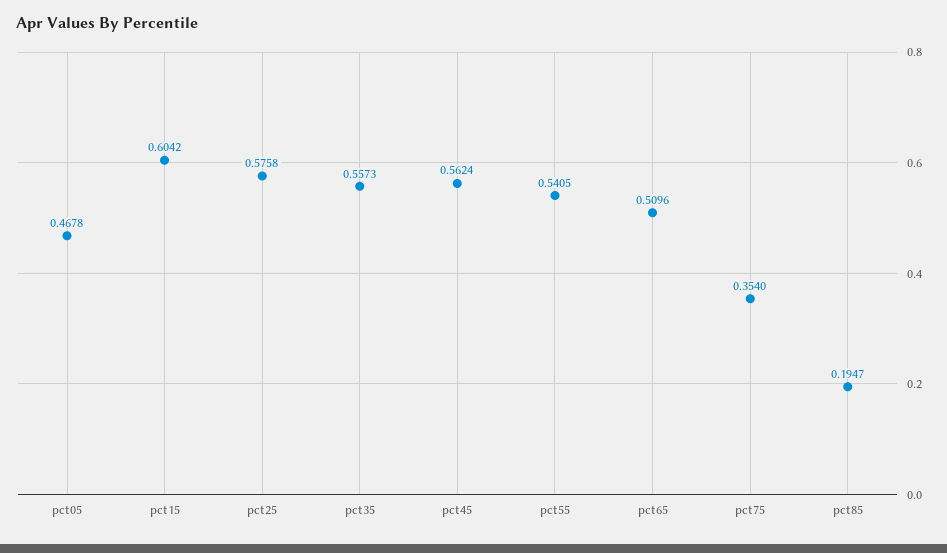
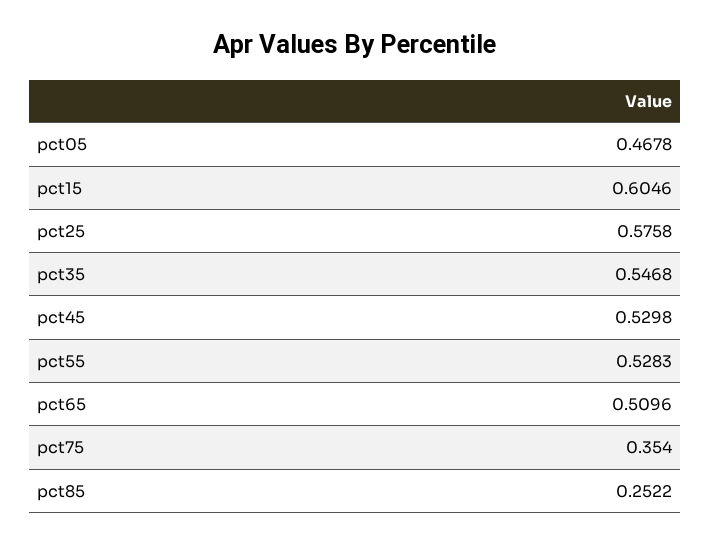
pct15: 0.6042 -> 0.6046
pct35: 0.5573 -> 0.5468
pct45: 0.5624 -> 0.5298
pct55: 0.5405 -> 0.5283
pct85: 0.1947 -> 0.2522

